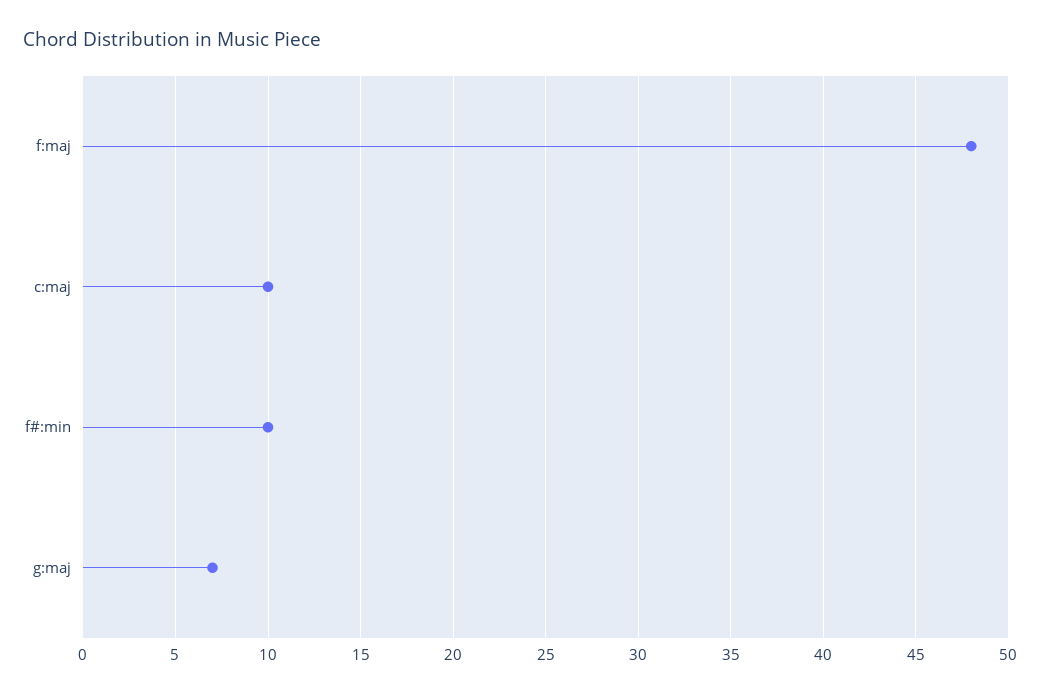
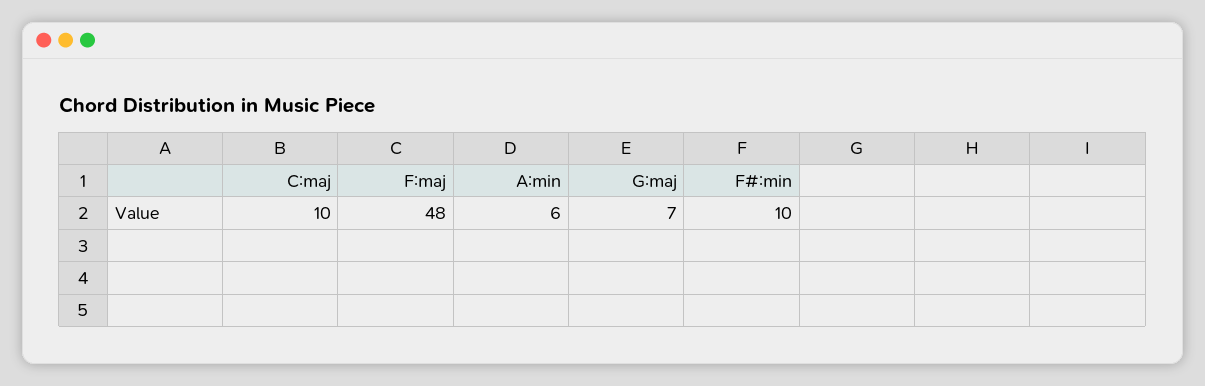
A:min: none -> 6

